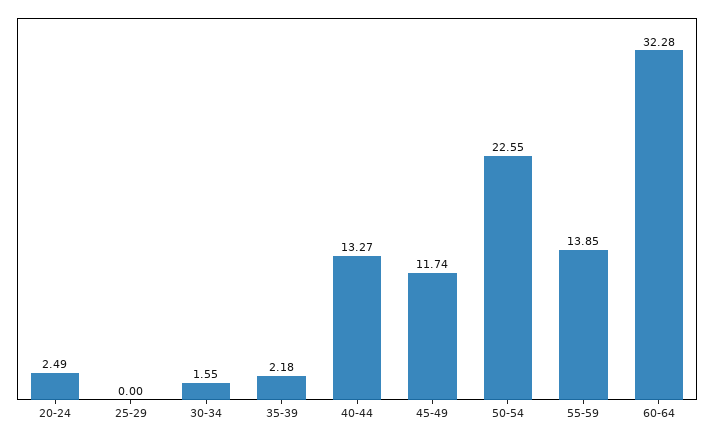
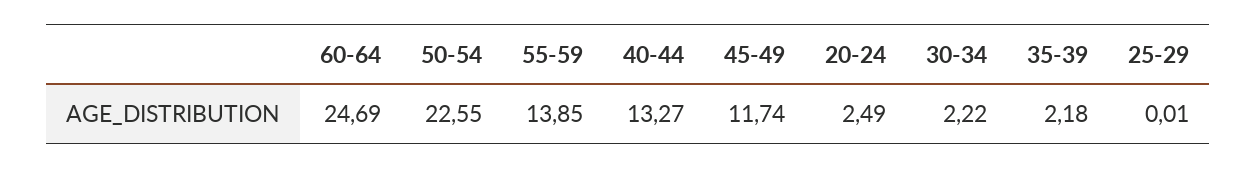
25-29: 0 -> 0.01
30-34: 1.55 -> 2.22
60-64: 32.28 -> 24.69

